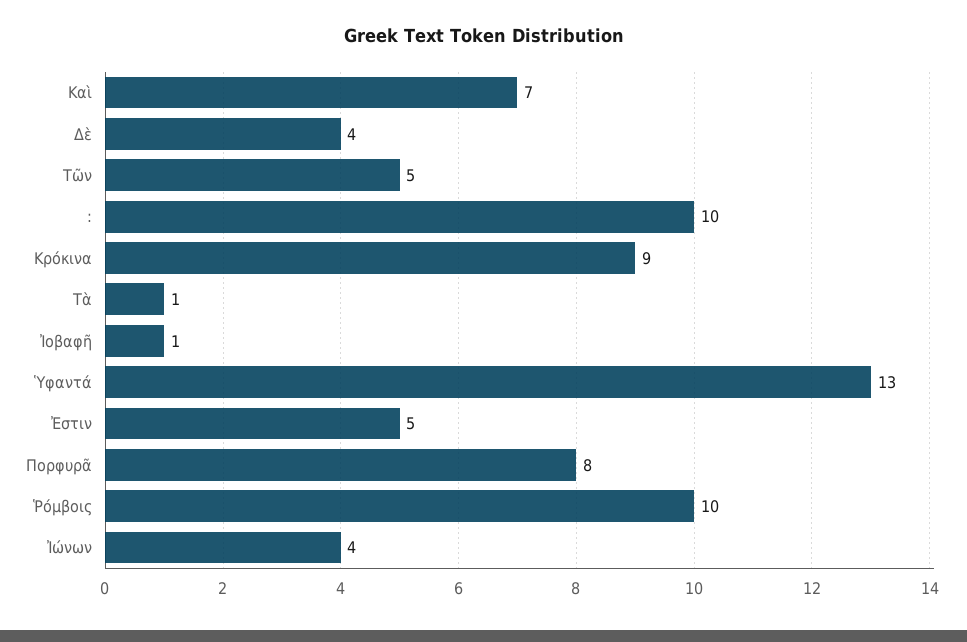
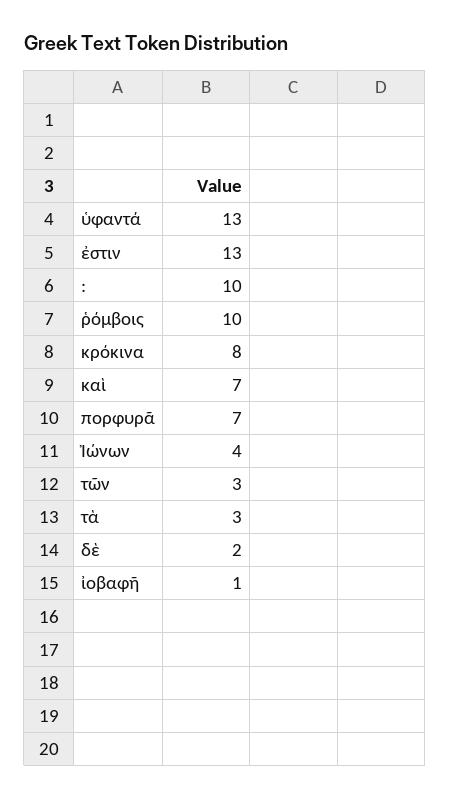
Δὲ: 4 -> 2
Τῶν: 5 -> 3
Κρόκινα: 9 -> 8
Τὰ: 1 -> 3
Ἐστιν: 5 -> 13
Πορφυρᾶ: 8 -> 7

